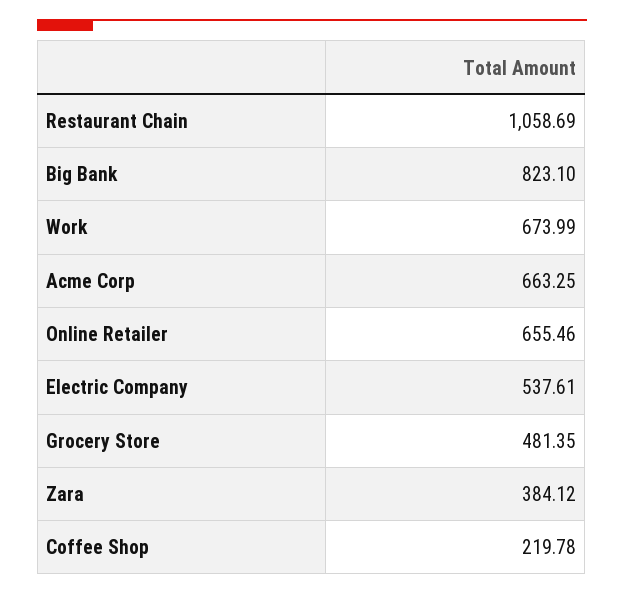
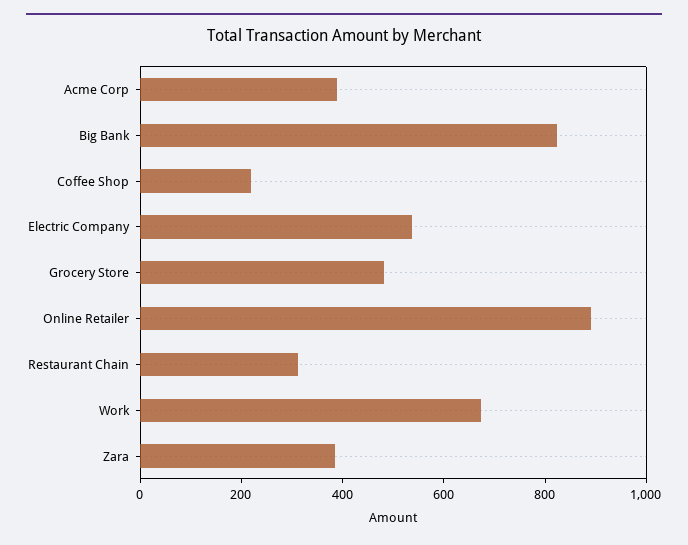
Restaurant Chain: 1058.69 -> 300
Acme Corp: 663.25 -> 400
Online Retailer: 655.46 -> 900

